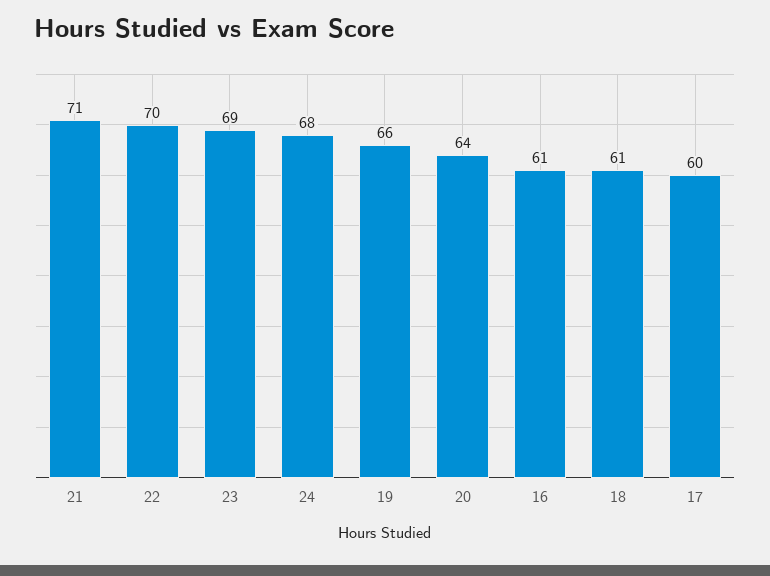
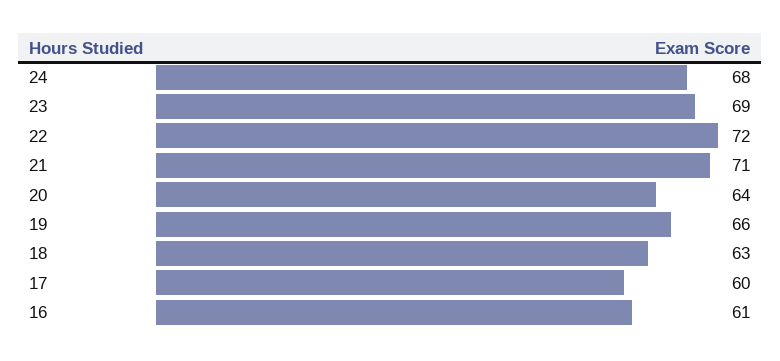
22: 70 -> 72
18: 61 -> 63

